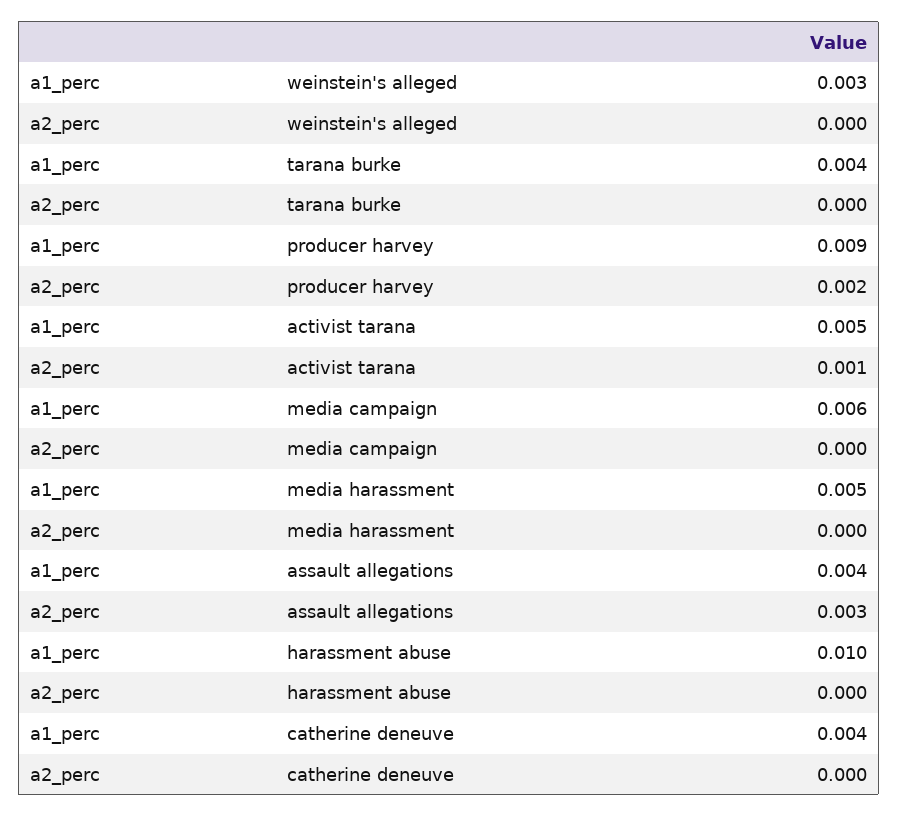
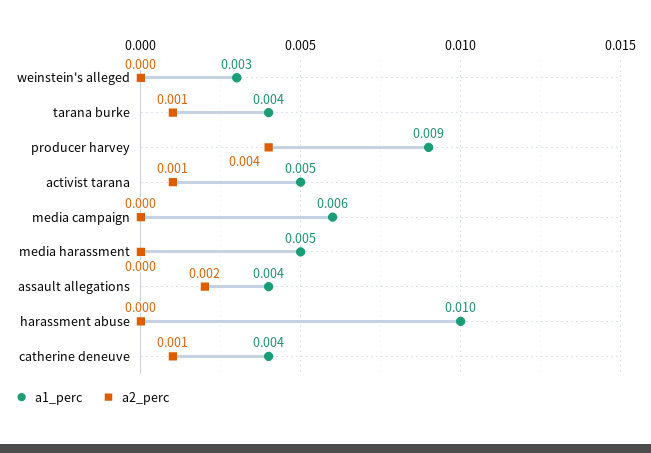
a2_perc, tarana burke: 0 -> 0.001
a2_perc, producer harvey: 0.002 -> 0.004
a2_perc, assault allegations: 0.003 -> 0.002
a2_perc, catherine deneuve: 0 -> 0.001

